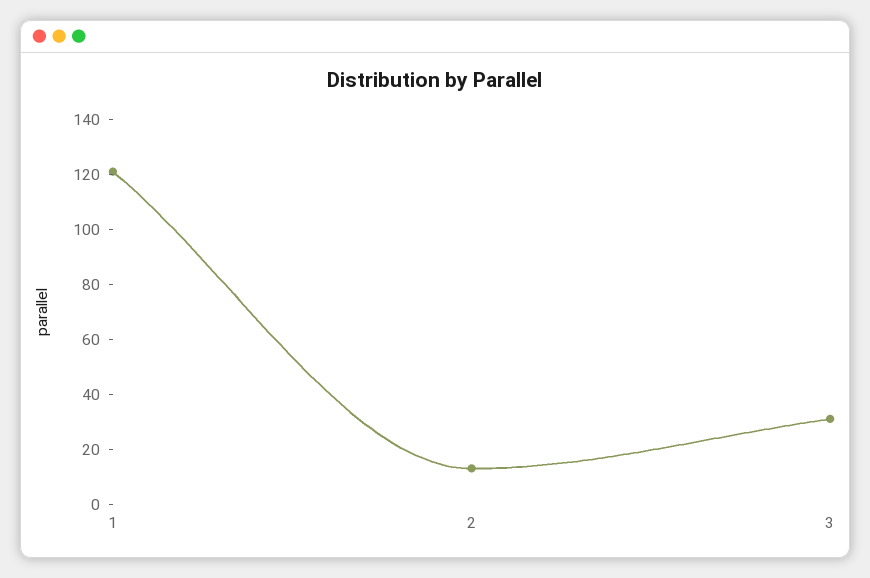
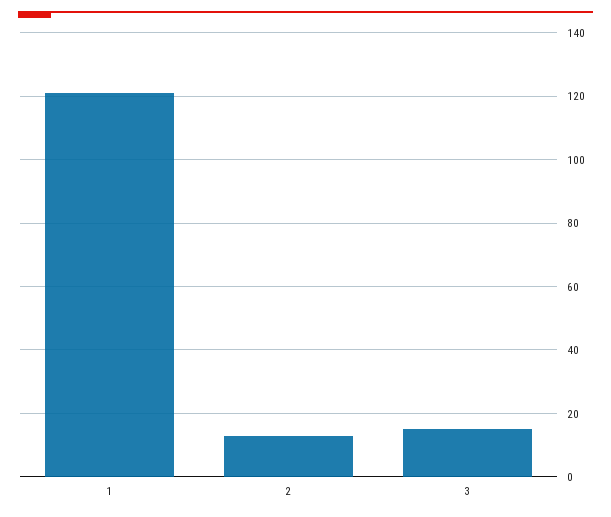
3: 30 -> 15

